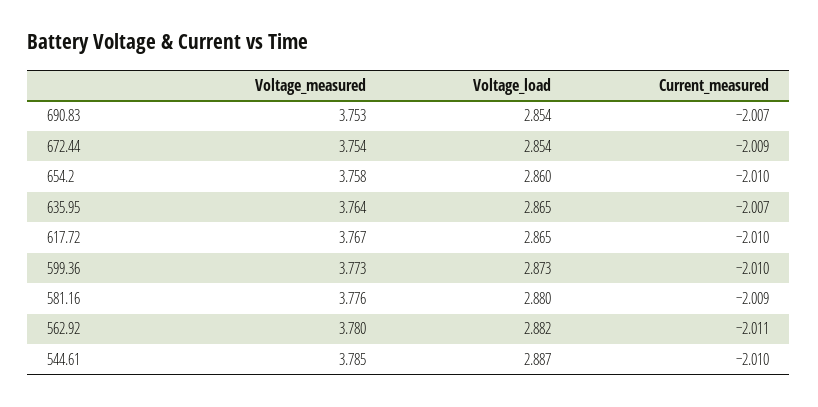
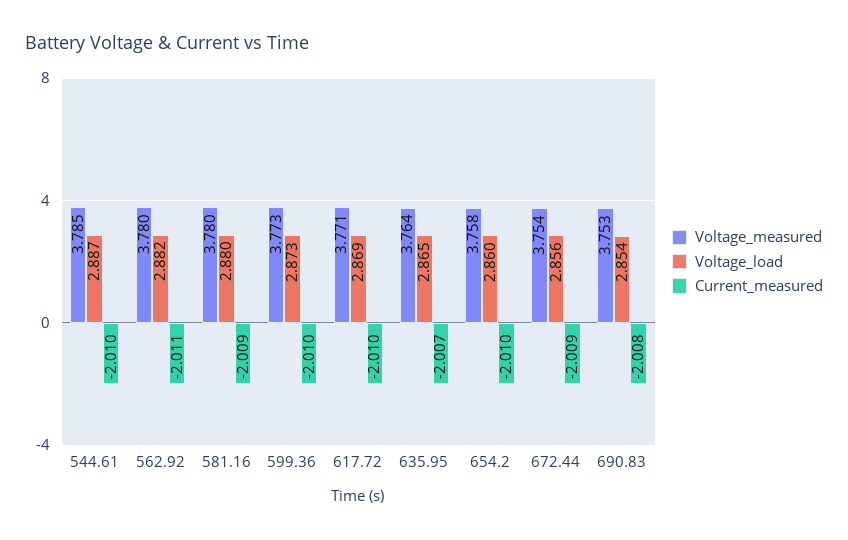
Current_measured, 690.83: -2.007 -> -2.008
Voltage_load, 672.44: 2.854 -> 2.856
Voltage_measured, 617.72: 3.767 -> 3.771
Voltage_load, 617.72: 2.865 -> 2.869
Voltage_measured, 581.16: 3.776 -> 3.78

